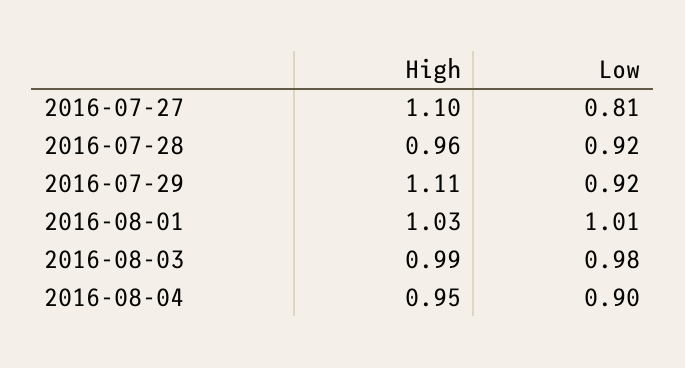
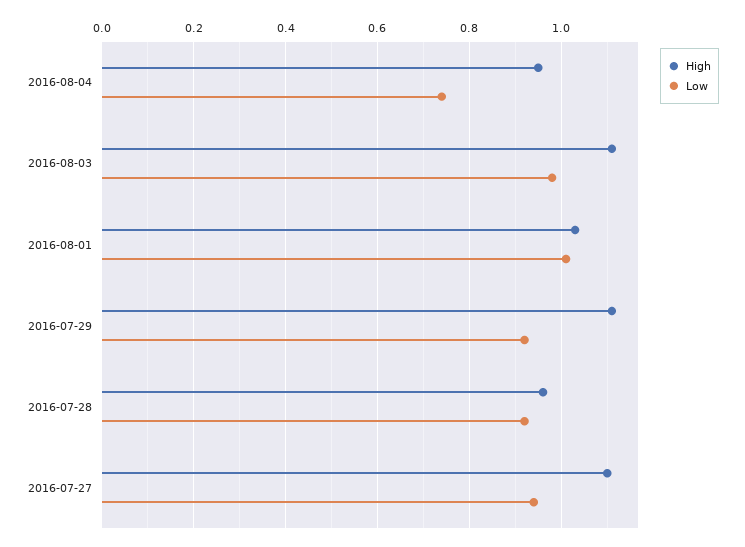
Low, 2016-07-27: 0.81 -> 0.95
High, 2016-08-03: 0.99 -> 1.1
Low, 2016-08-04: 0.9 -> 0.75

